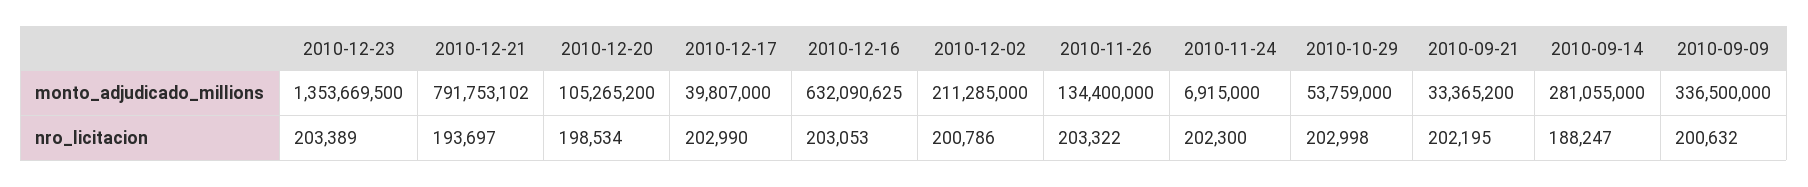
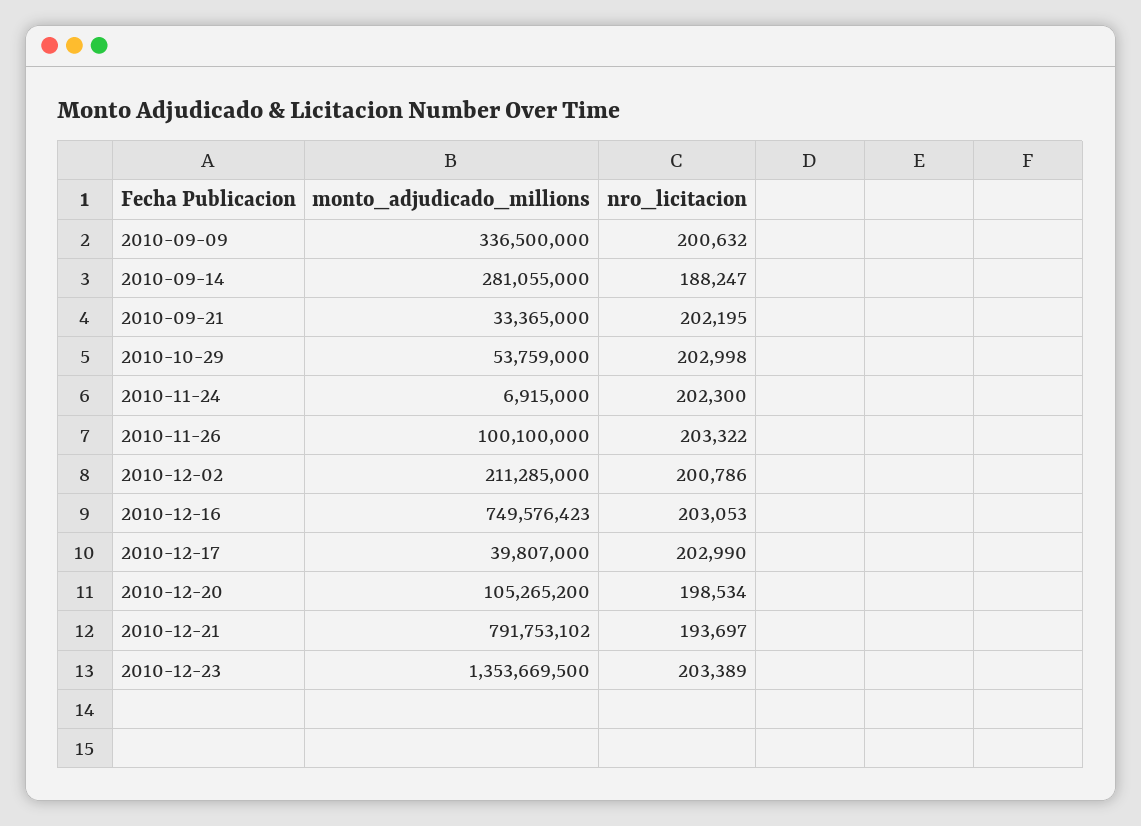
2010-12-16, monto_adjudicado_millions: 632090625 -> 749576423
2010-11-26, monto_adjudicado_millions: 134400000 -> 100100000
2010-09-21, monto_adjudicado_millions: 33365200 -> 33365000

